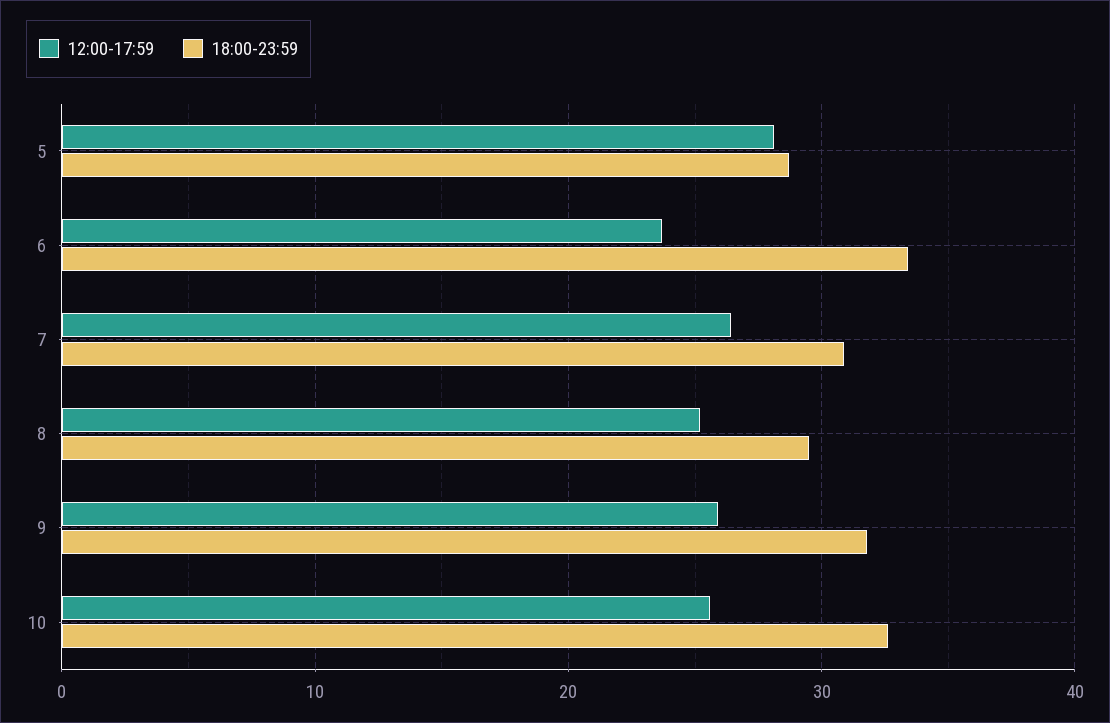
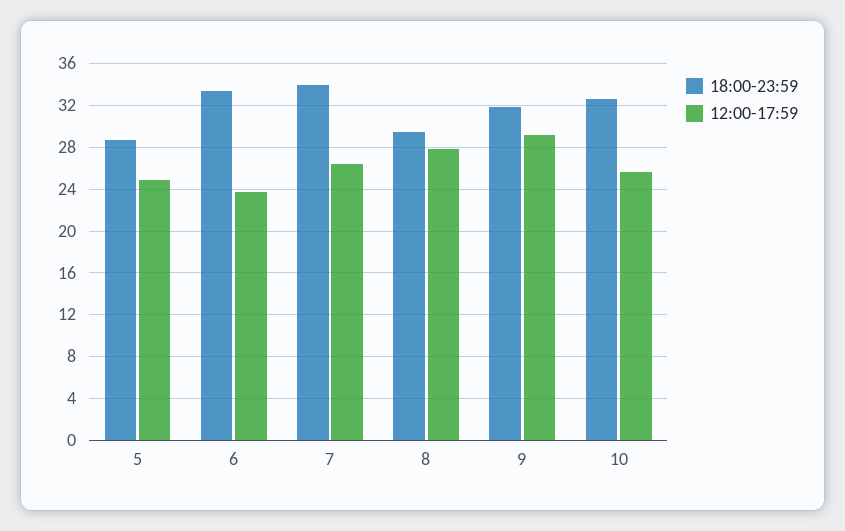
12:00-17:59, 5: 28 -> 25
18:00-23:59, 7: 31 -> 34
12:00-17:59, 8: 25 -> 28
12:00-17:59, 9: 26 -> 29

